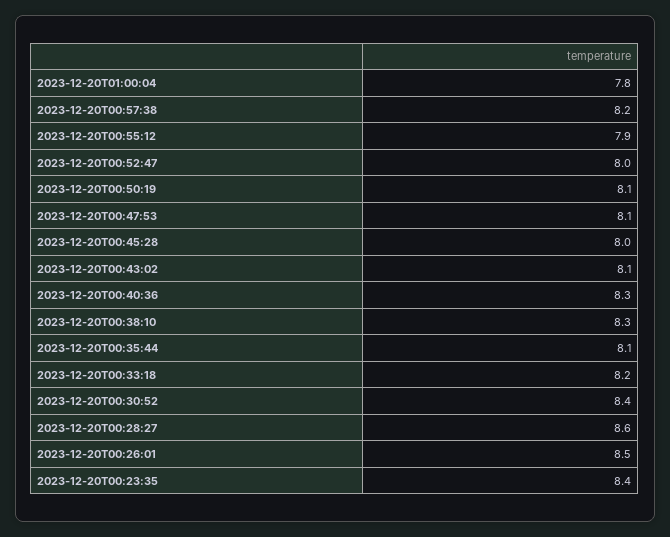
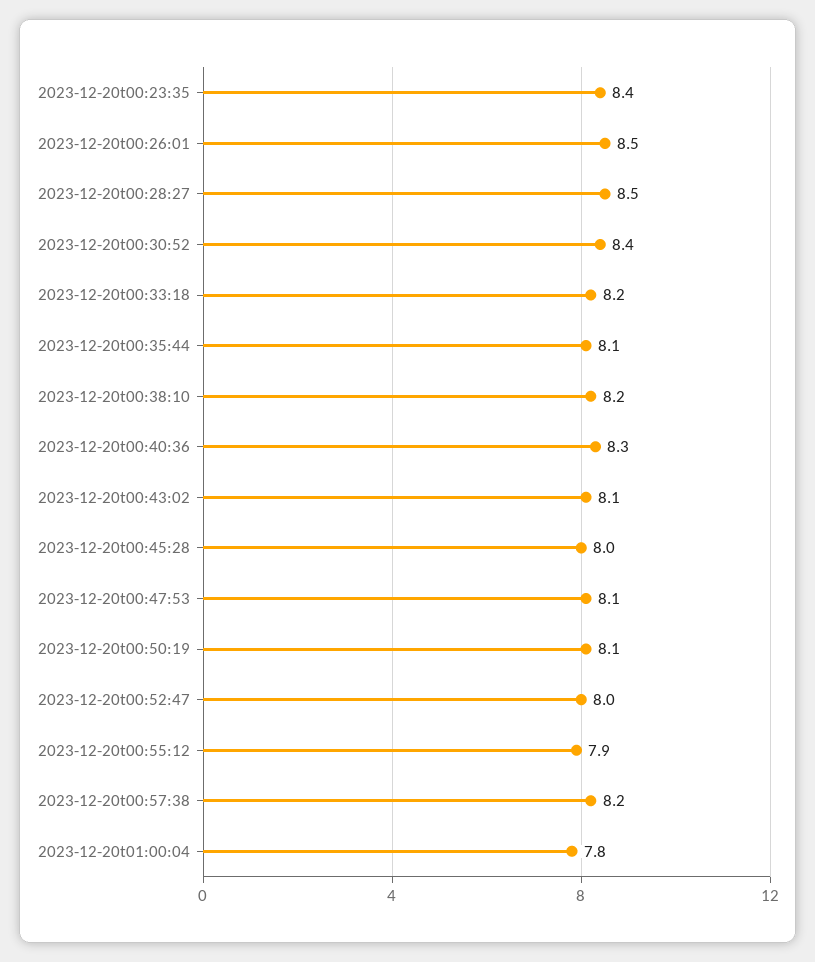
2023-12-20T00:38:10: 8.3 -> 8.2
2023-12-20T00:28:27: 8.6 -> 8.5

